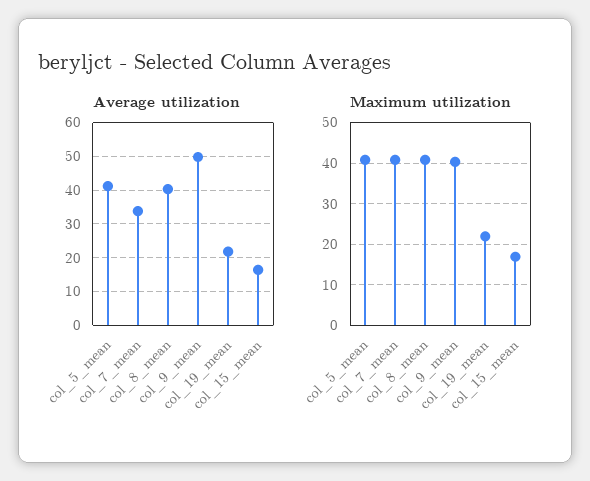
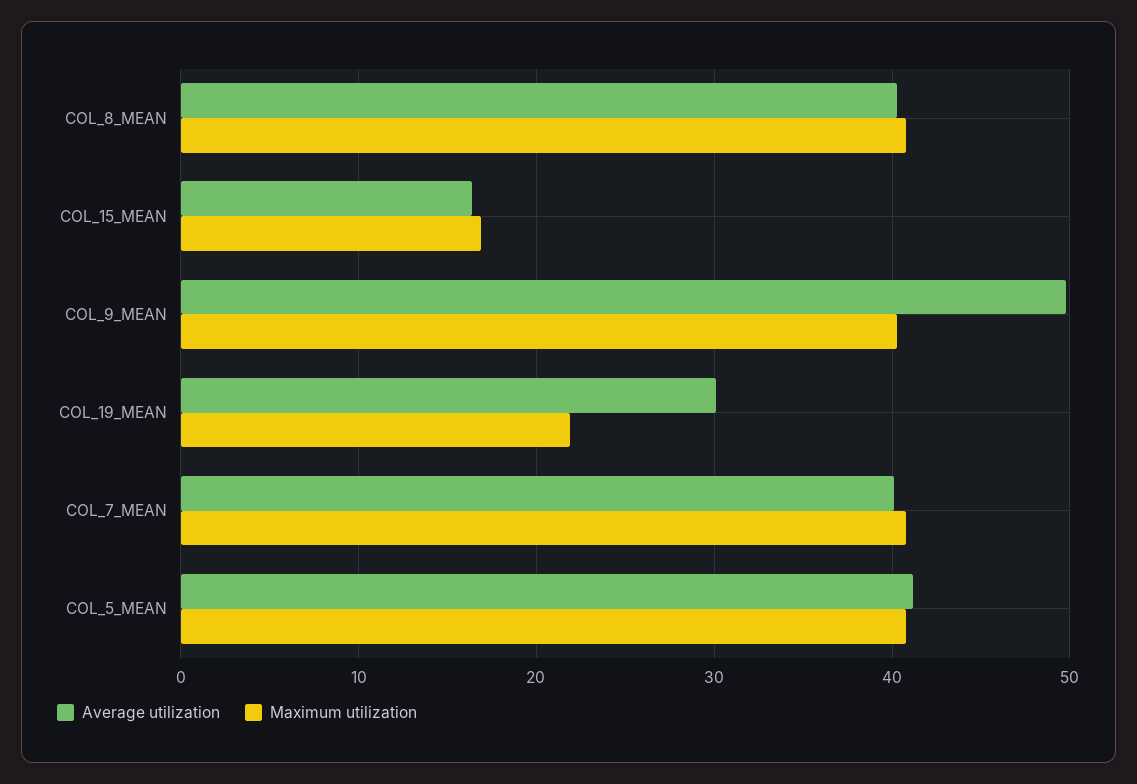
Average utilization, col_7_mean: 34 -> 40
Average utilization, col_19_mean: 22 -> 30

